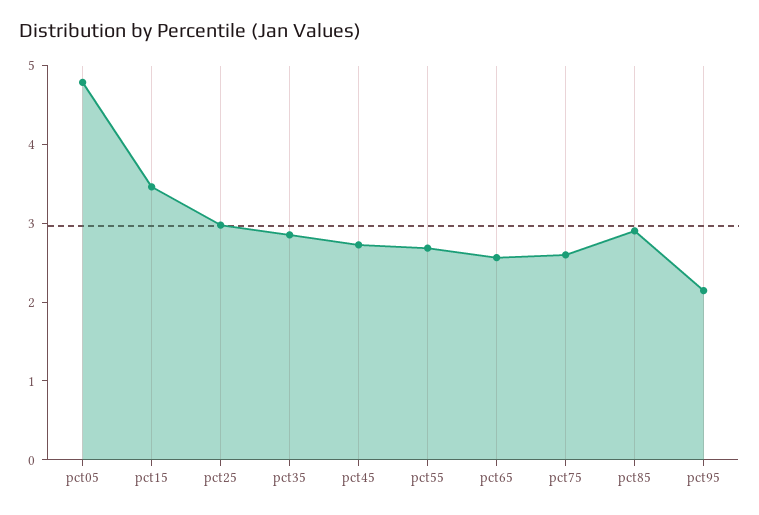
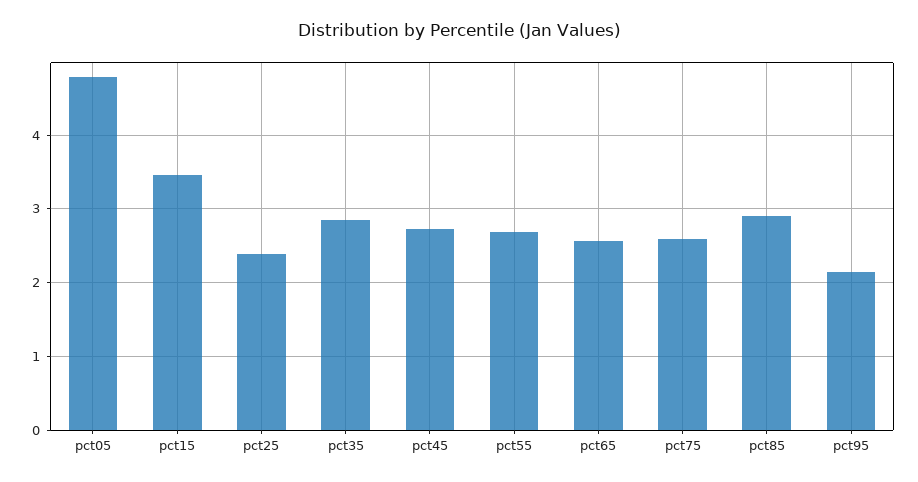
pct25: 3 -> 2.4

